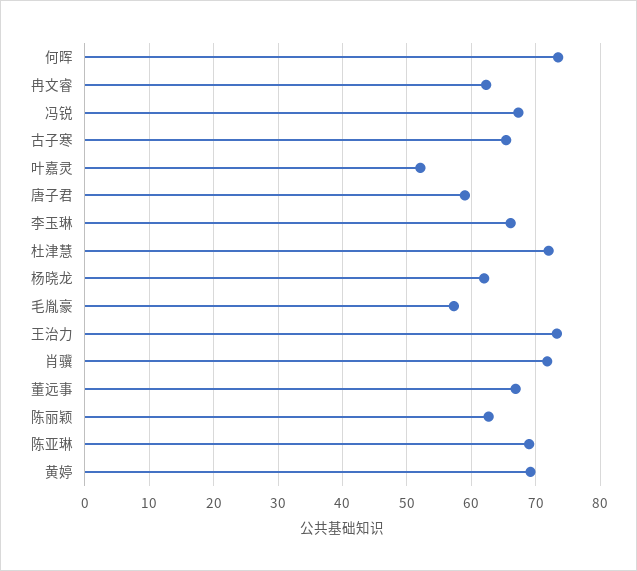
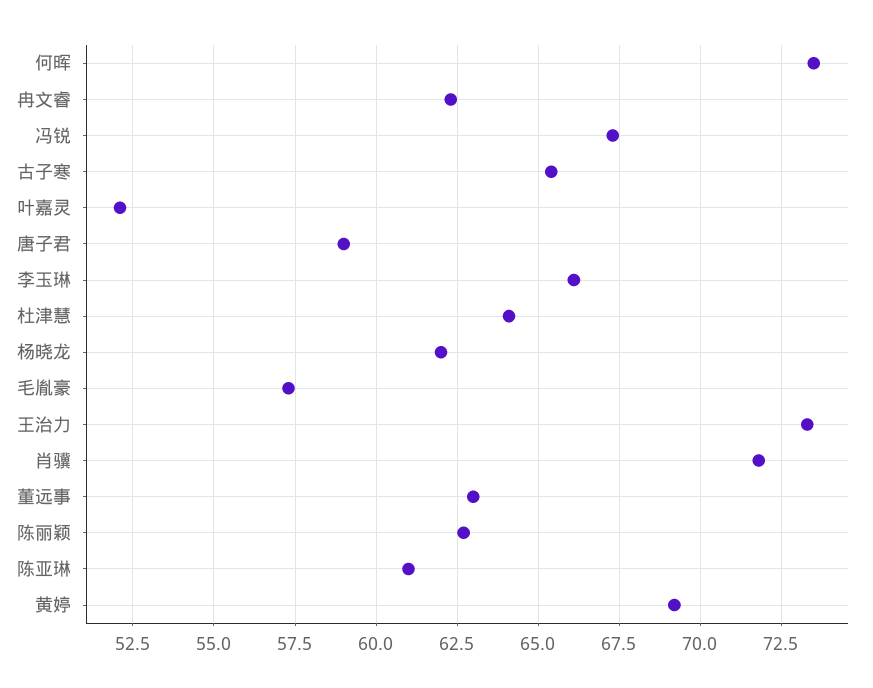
杜津慧: 72 -> 64
董远事: 67 -> 63
陈亚琳: 69 -> 61

